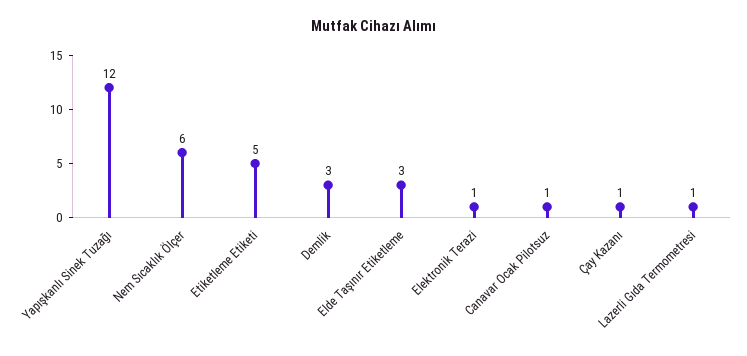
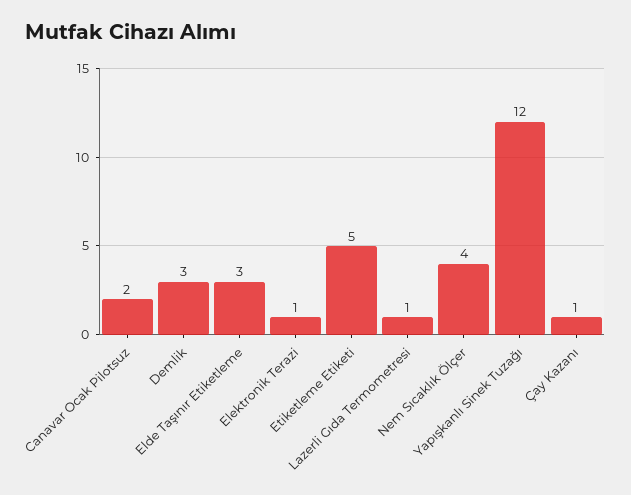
Nem Sıcaklık Ölçer: 6 -> 4
Canavar Ocak Pilotsuz: 1 -> 2

